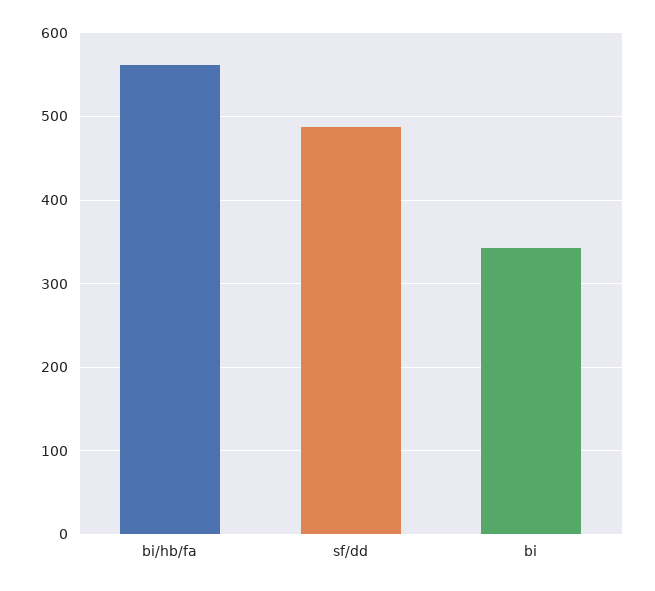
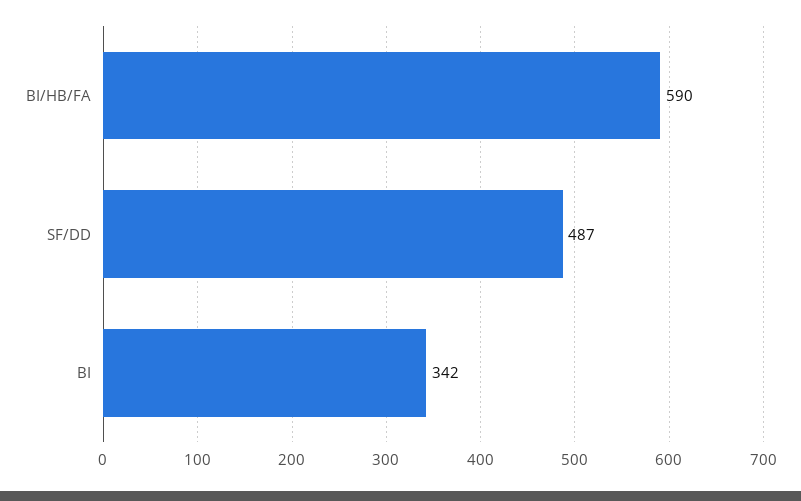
bi/hb/fa: 560 -> 590

